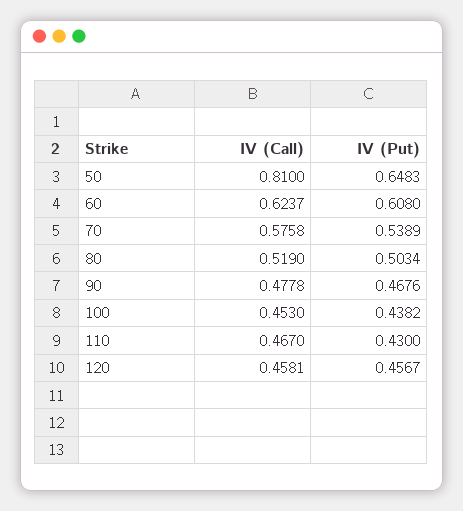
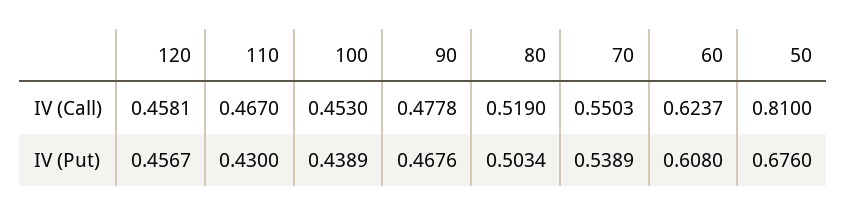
IV (Put), 50: 0.6483 -> 0.676
IV (Call), 70: 0.5758 -> 0.5503
IV (Put), 100: 0.4382 -> 0.4389

